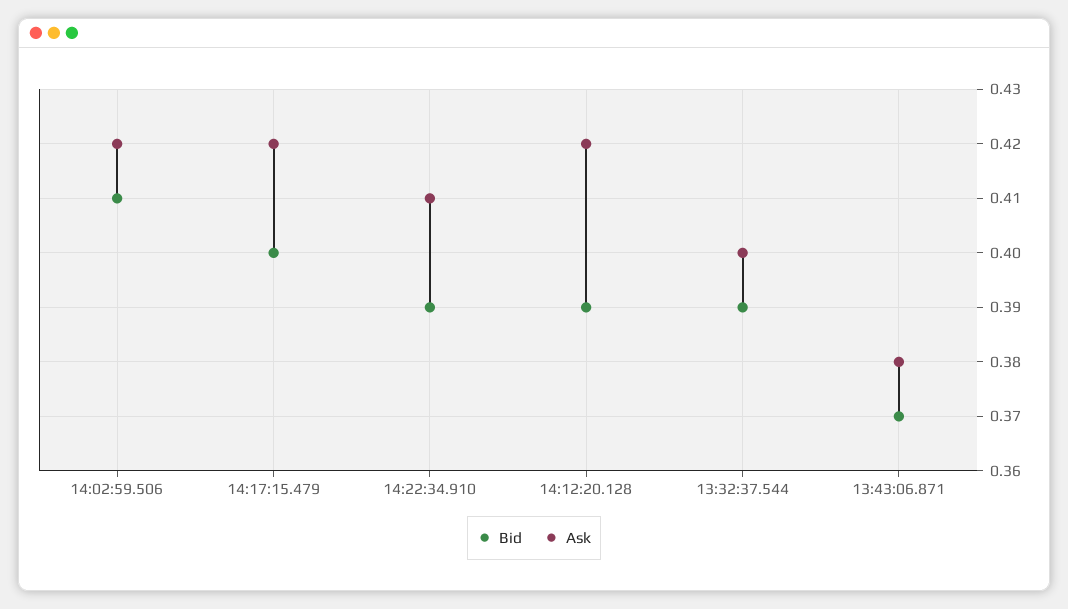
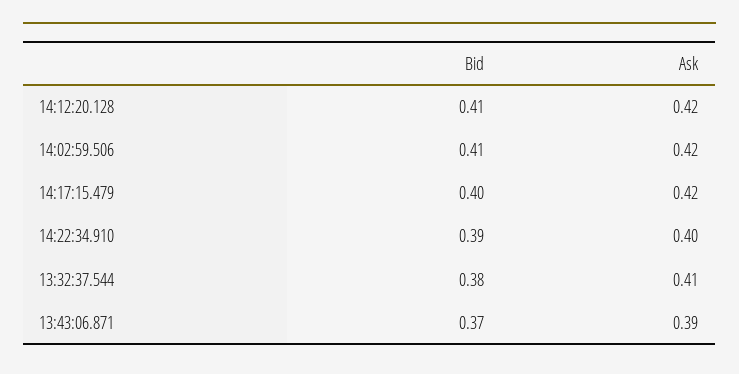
Ask, 14:22:34.910: 0.41 -> 0.4
Bid, 14:12:20.128: 0.39 -> 0.41
Bid, 13:32:37.544: 0.39 -> 0.38
Ask, 13:32:37.544: 0.4 -> 0.41
Ask, 13:43:06.871: 0.38 -> 0.39

